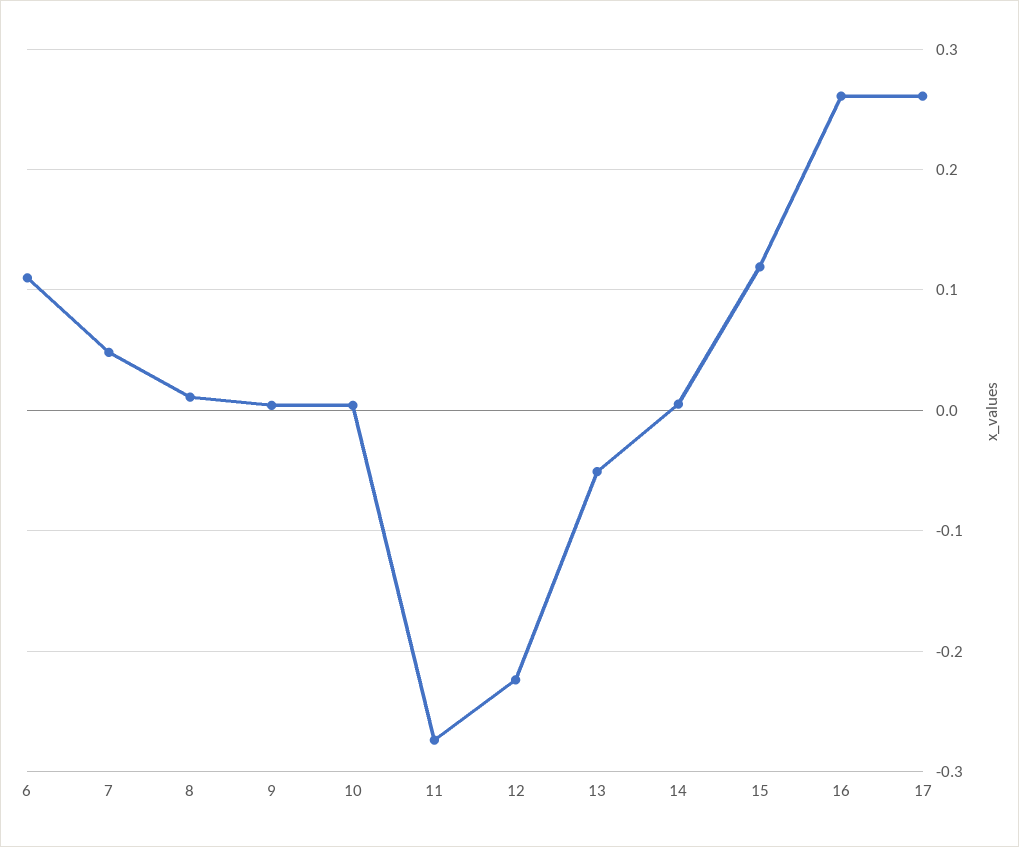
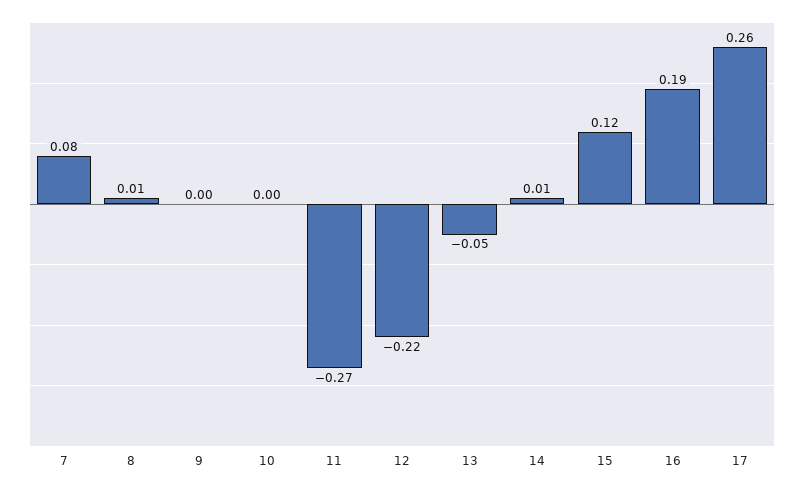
6: 0.11 -> none
7: 0.05 -> 0.08
16: 0.26 -> 0.19

